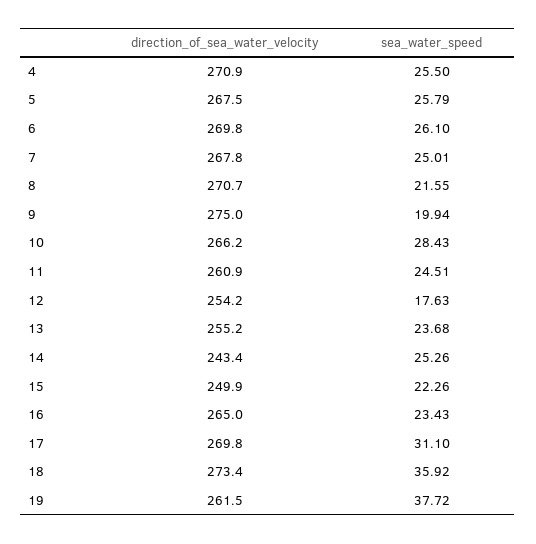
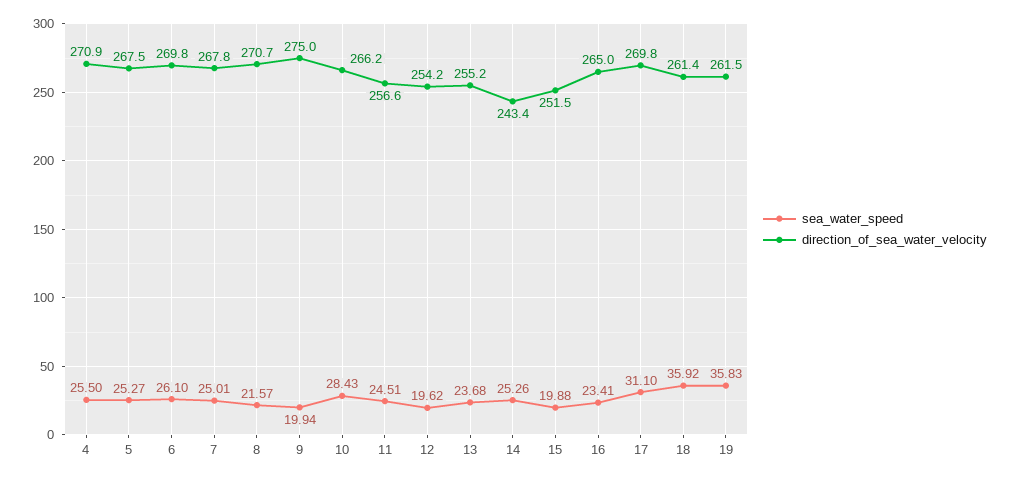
sea_water_speed, 5: 25.79 -> 25.27
sea_water_speed, 8: 21.55 -> 21.57
direction_of_sea_water_velocity, 11: 260.9 -> 256.6
sea_water_speed, 12: 17.63 -> 19.62
direction_of_sea_water_velocity, 15: 249.9 -> 251.5
sea_water_speed, 15: 22.26 -> 19.88
sea_water_speed, 16: 23.43 -> 23.41
direction_of_sea_water_velocity, 18: 273.4 -> 261.4
sea_water_speed, 19: 37.72 -> 35.83

